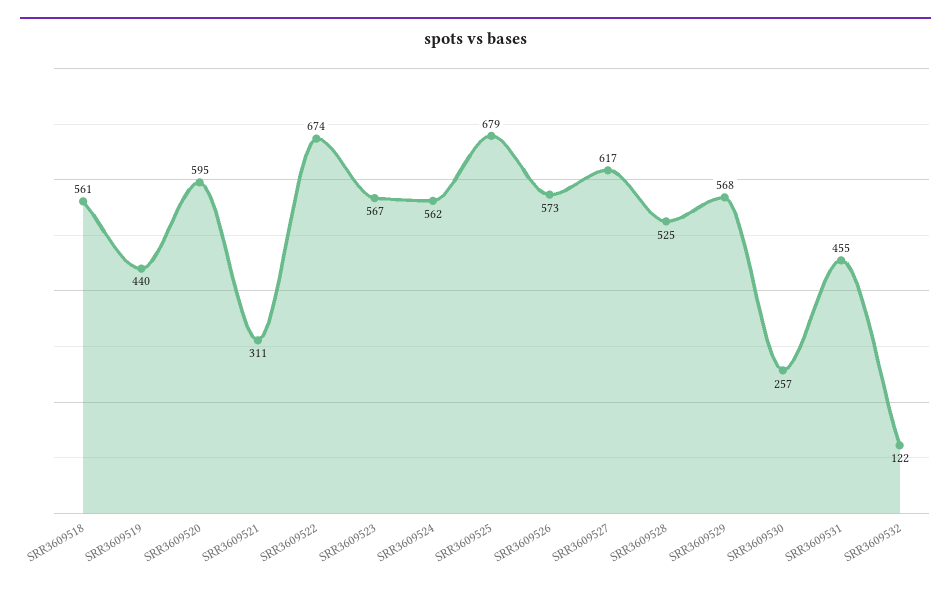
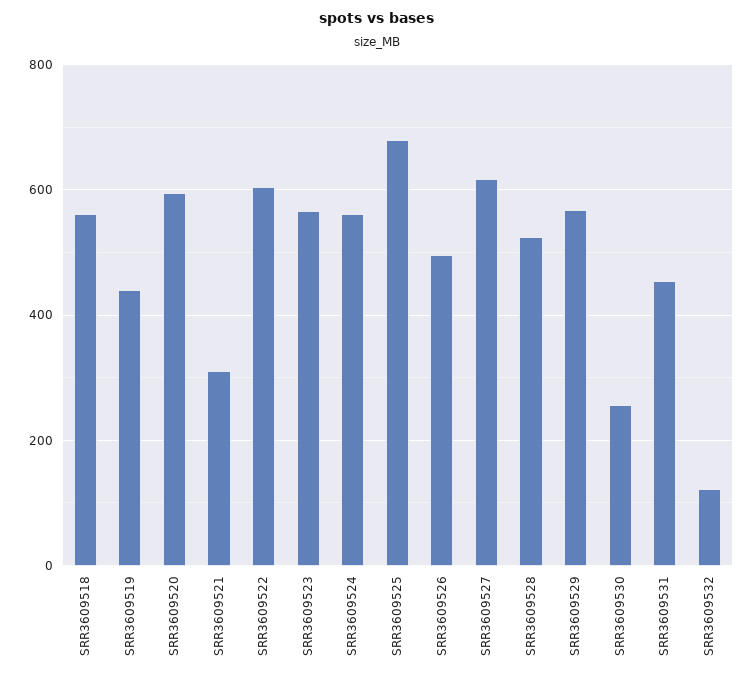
SRR3609522: 674 -> 600
SRR3609526: 573 -> 500

